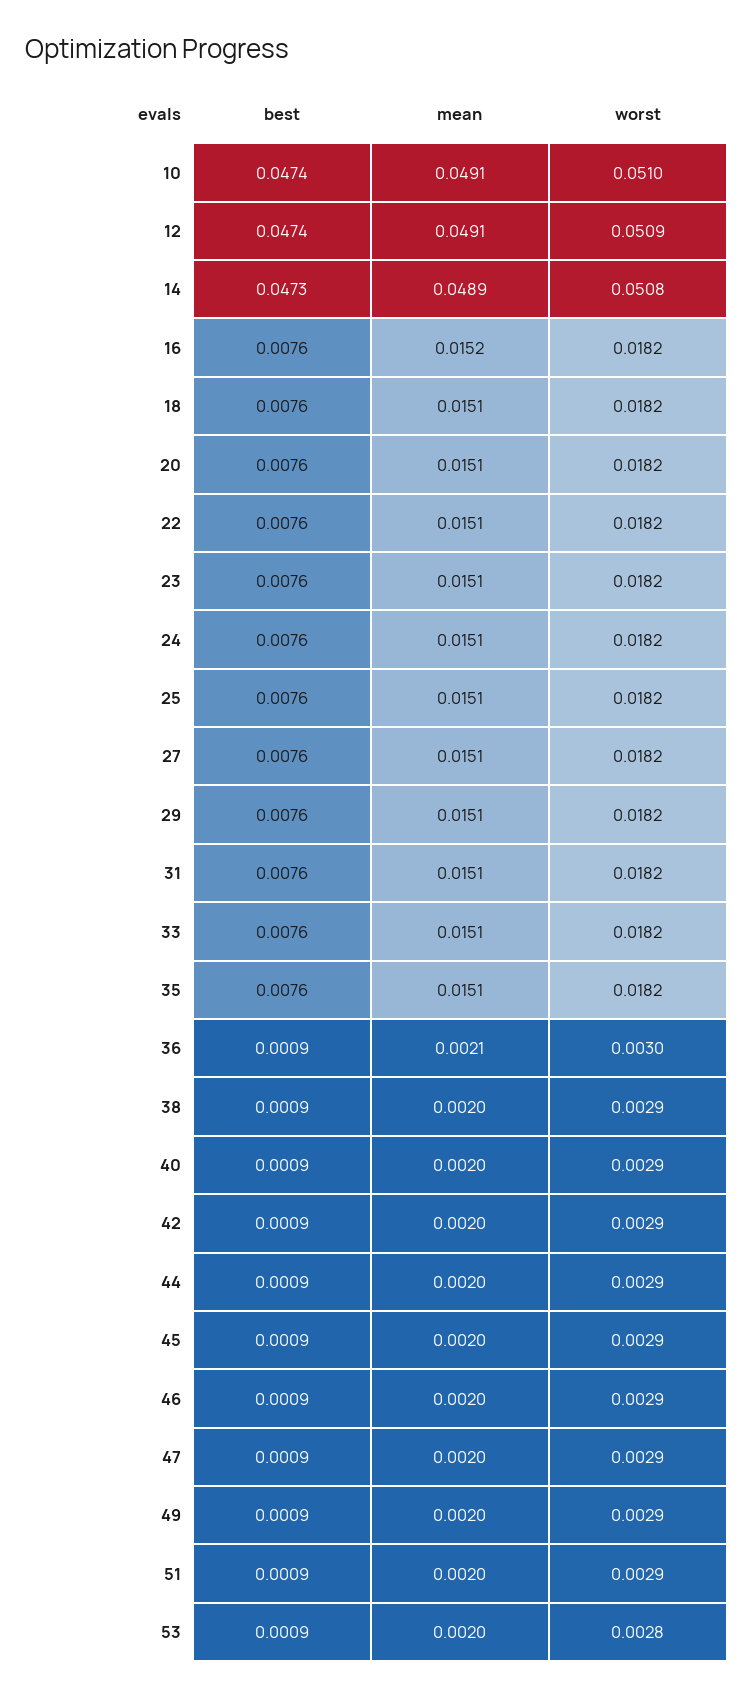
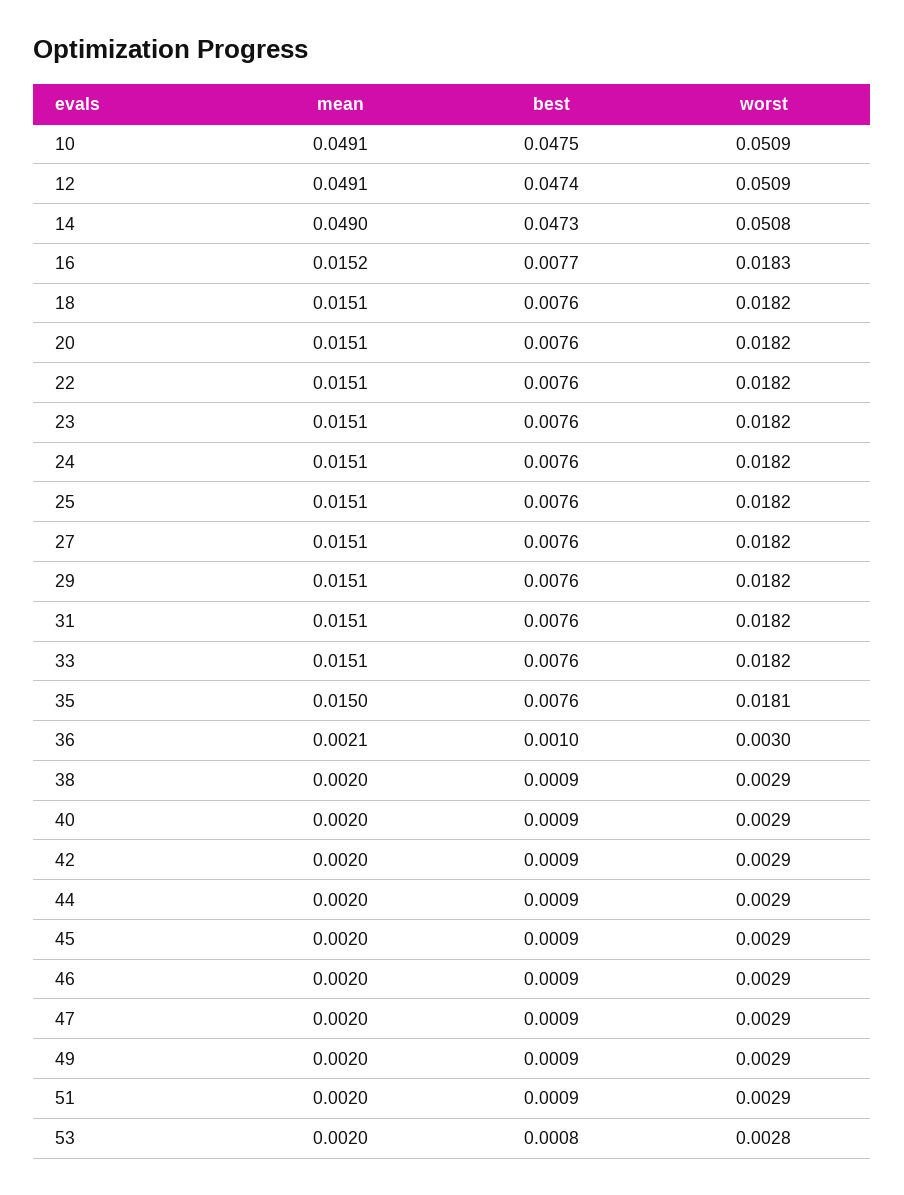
best, 10: 0.0474 -> 0.0475
worst, 10: 0.051 -> 0.0509
mean, 14: 0.0489 -> 0.049
best, 16: 0.0076 -> 0.0077
worst, 16: 0.0182 -> 0.0183
mean, 35: 0.0151 -> 0.015
worst, 35: 0.0182 -> 0.0181
best, 36: 0.0009 -> 0.001
best, 53: 0.0009 -> 0.0008

